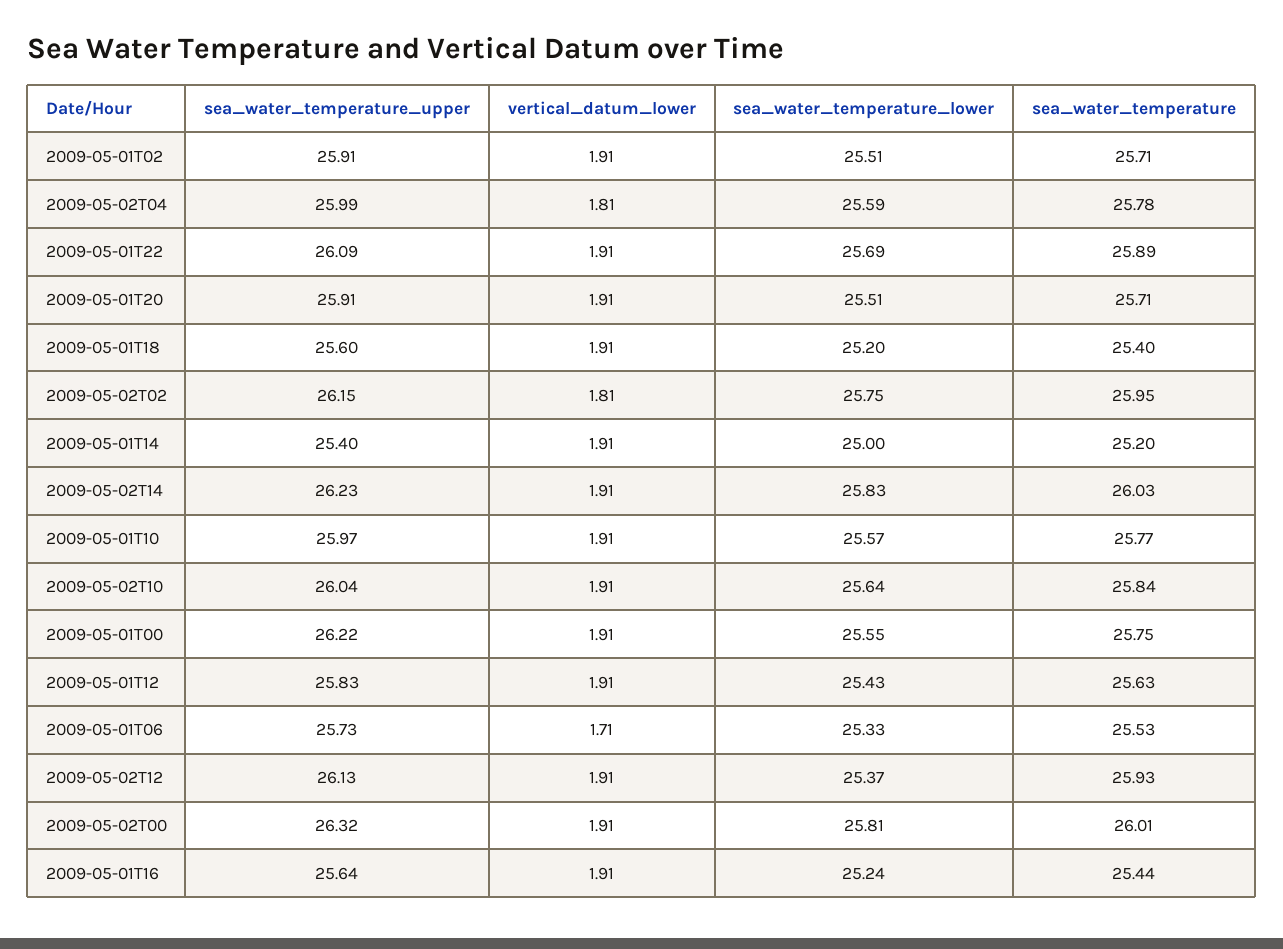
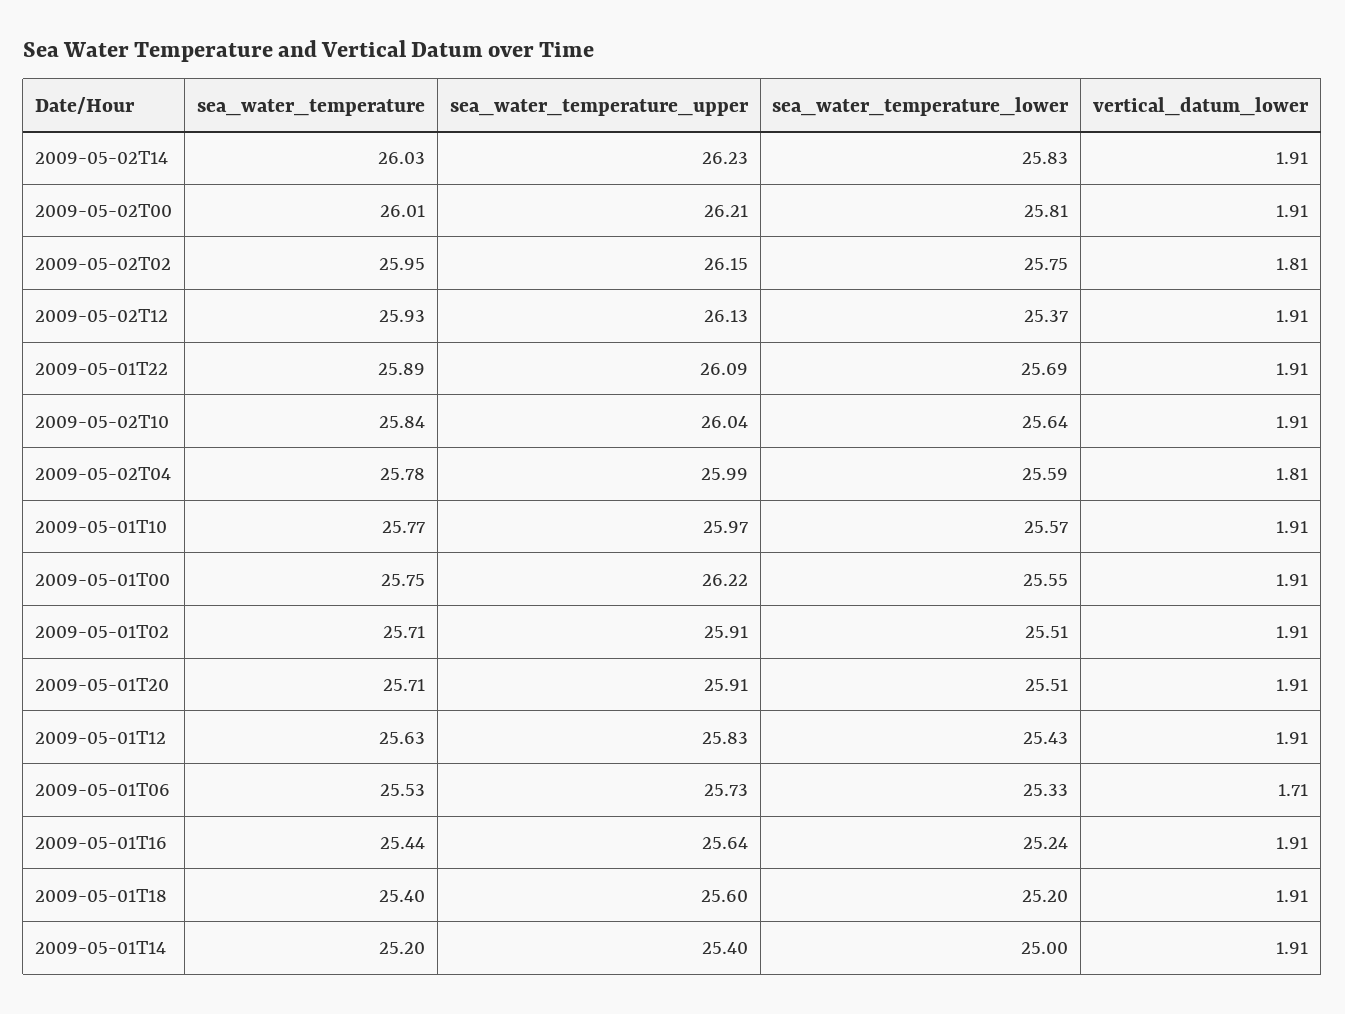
sea_water_temperature_upper, 2009-05-02T00: 26.32 -> 26.21

